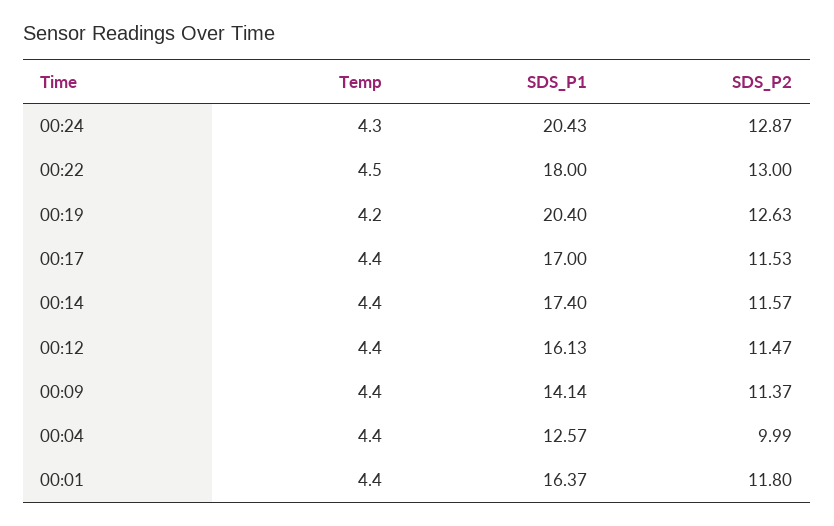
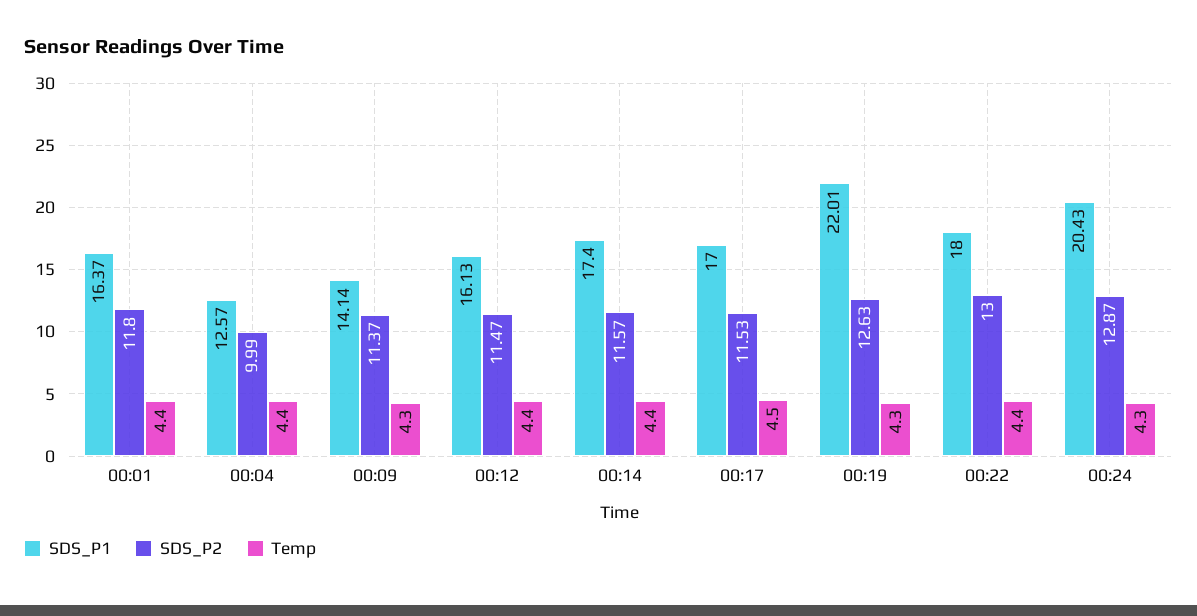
Temp, 00:22: 4.5 -> 4.4
Temp, 00:19: 4.2 -> 4.3
SDS_P1, 00:19: 20.4 -> 22.01
Temp, 00:17: 4.4 -> 4.5
Temp, 00:09: 4.4 -> 4.3

